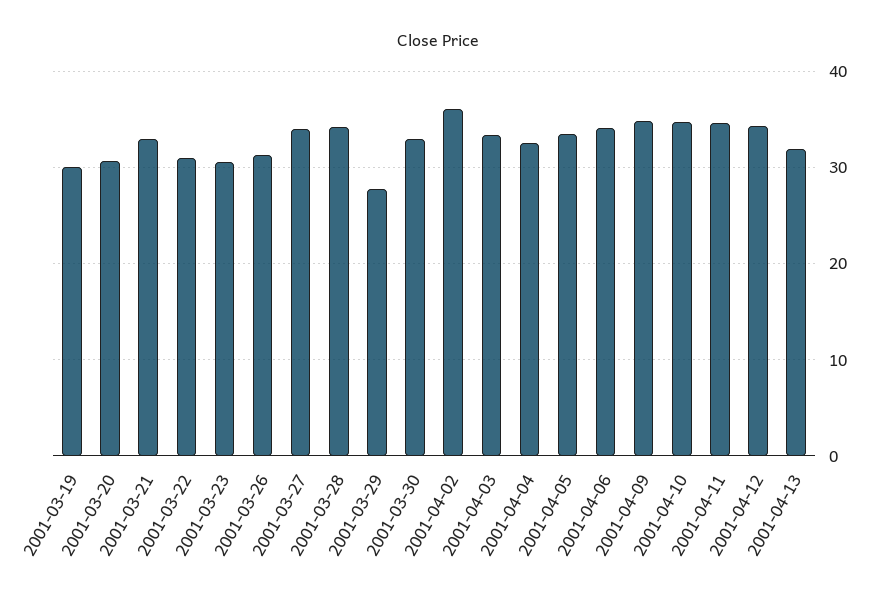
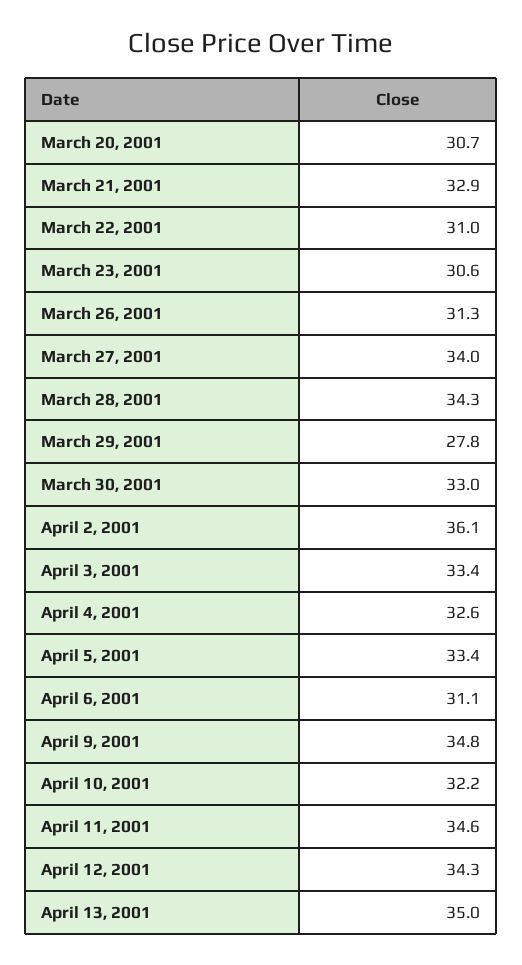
2001-03-19: 30 -> none
2001-04-06: 34 -> 31.1
2001-04-10: 35 -> 32.2
2001-04-13: 32 -> 35

